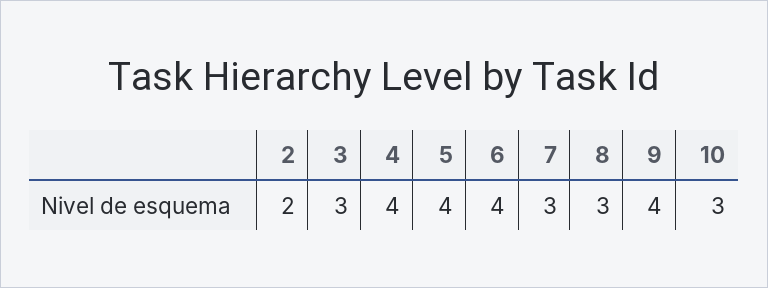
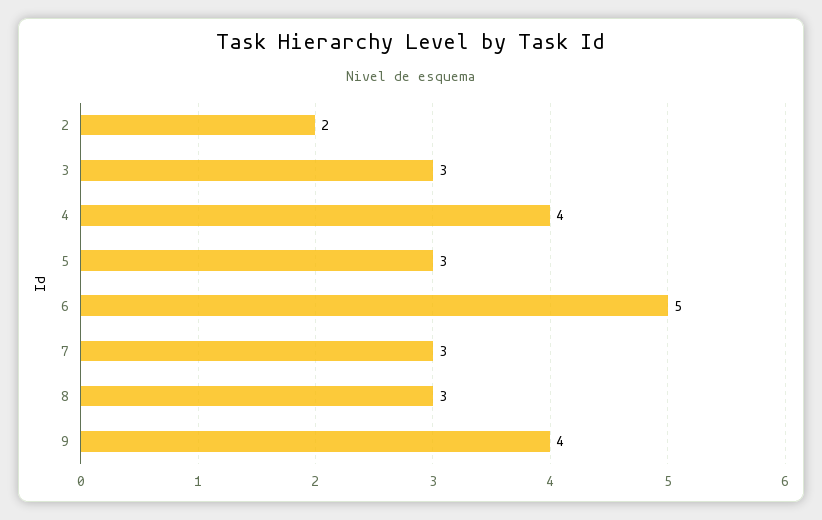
5: 4 -> 3
6: 4 -> 5
10: 3 -> none

